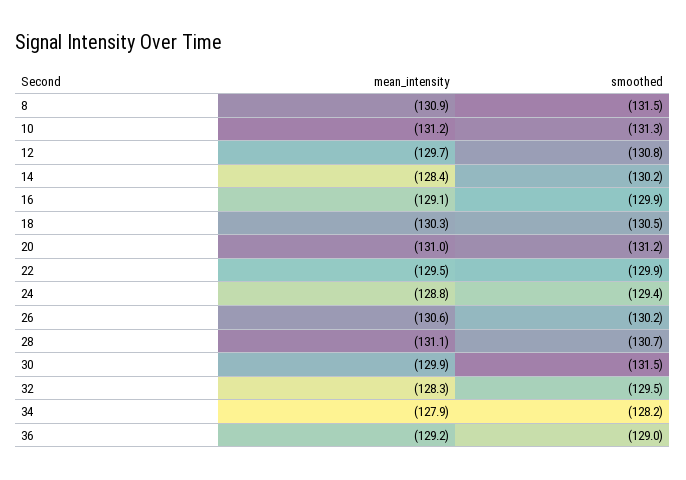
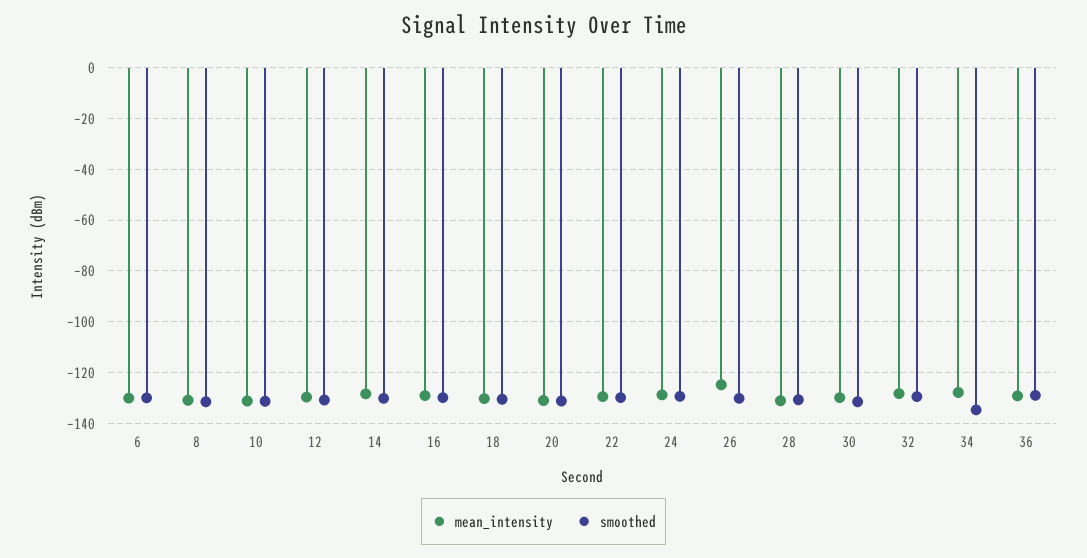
mean_intensity, 26: -130.6 -> -125
smoothed, 34: -128.2 -> -135
mean_intensity, 6: none -> -130
smoothed, 6: none -> -130

